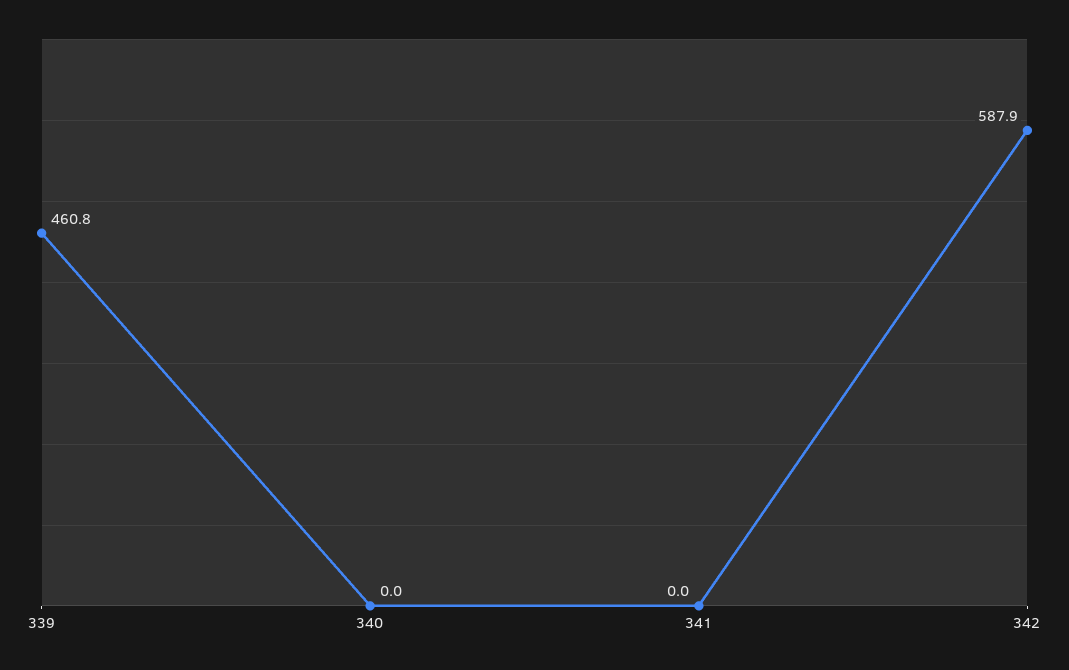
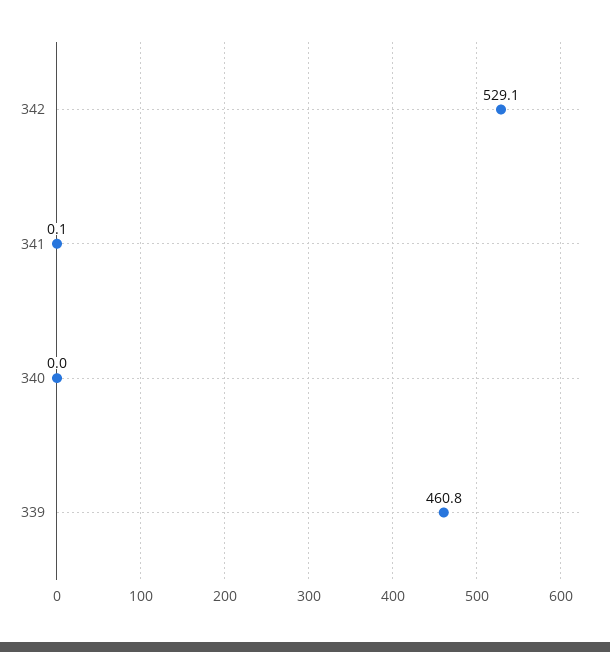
341: 0 -> 0.1
342: 587.9 -> 529.1

